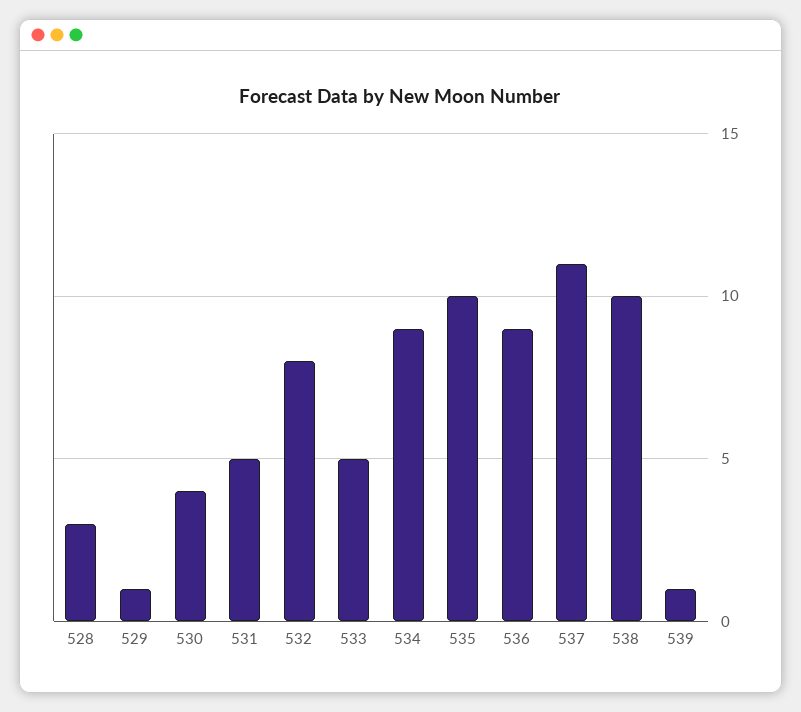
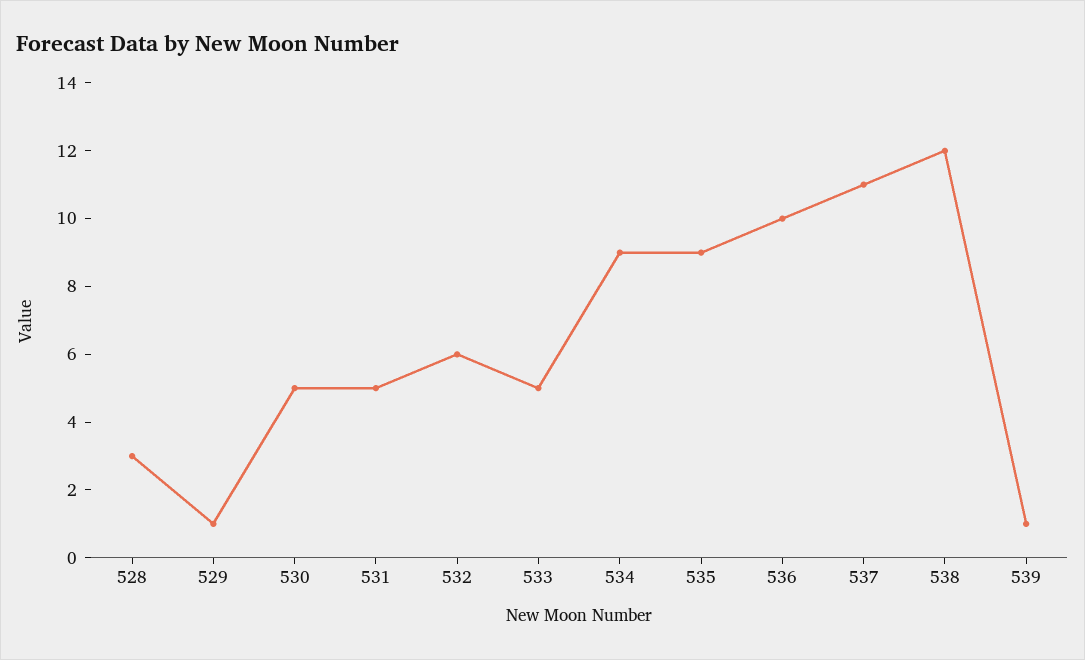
530: 4 -> 5
532: 8 -> 6
535: 10 -> 9
536: 9 -> 10
538: 10 -> 12

